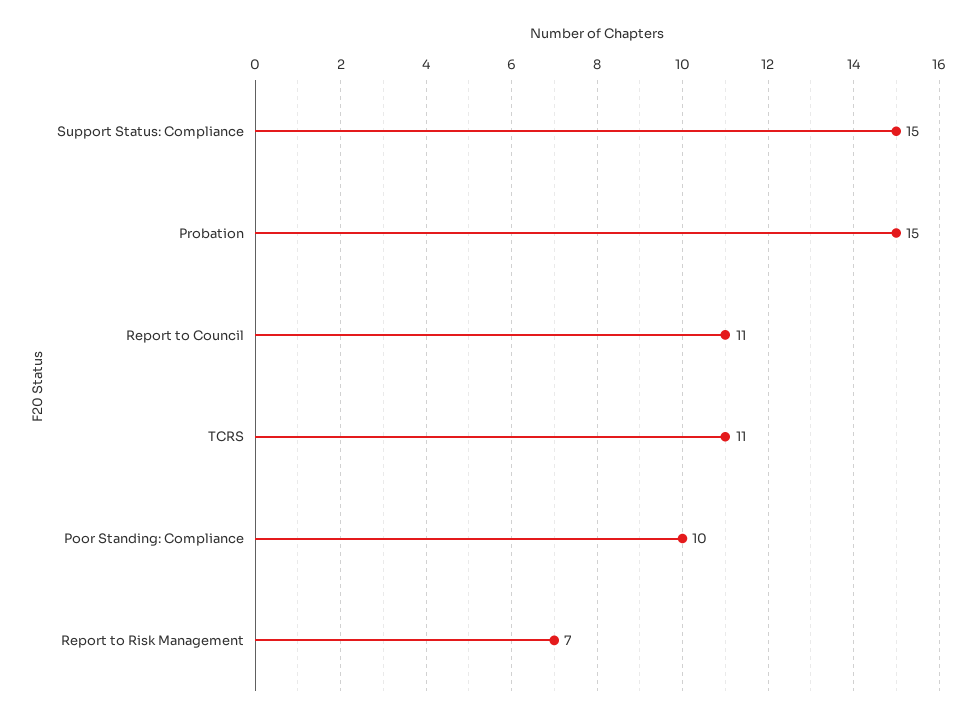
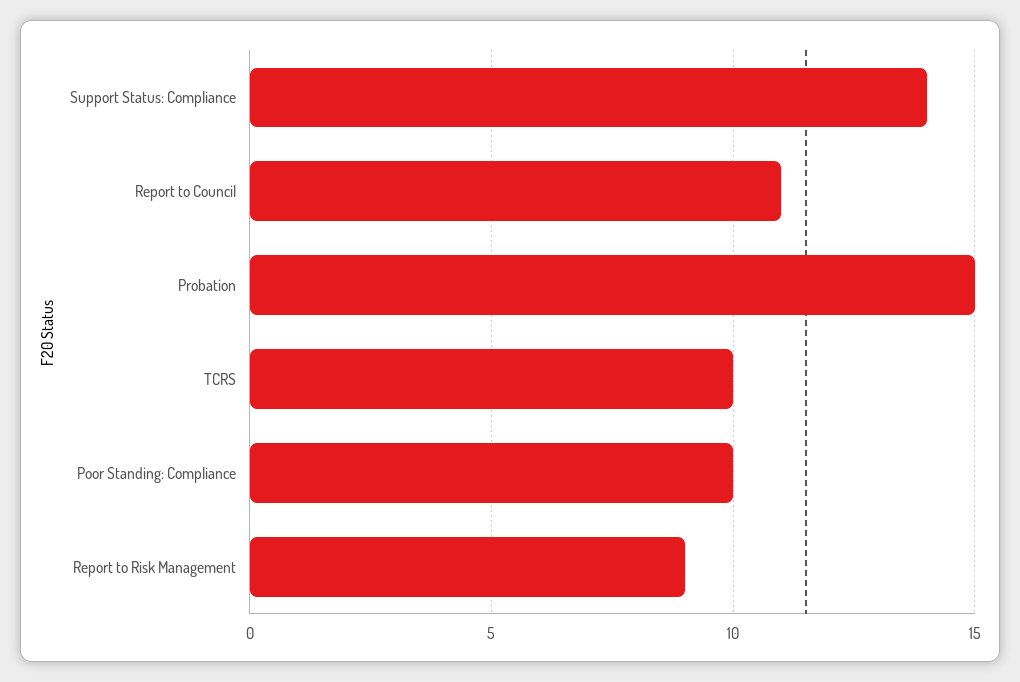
Support Status: Compliance: 15 -> 14
TCRS: 11 -> 10
Report to Risk Management: 7 -> 9

